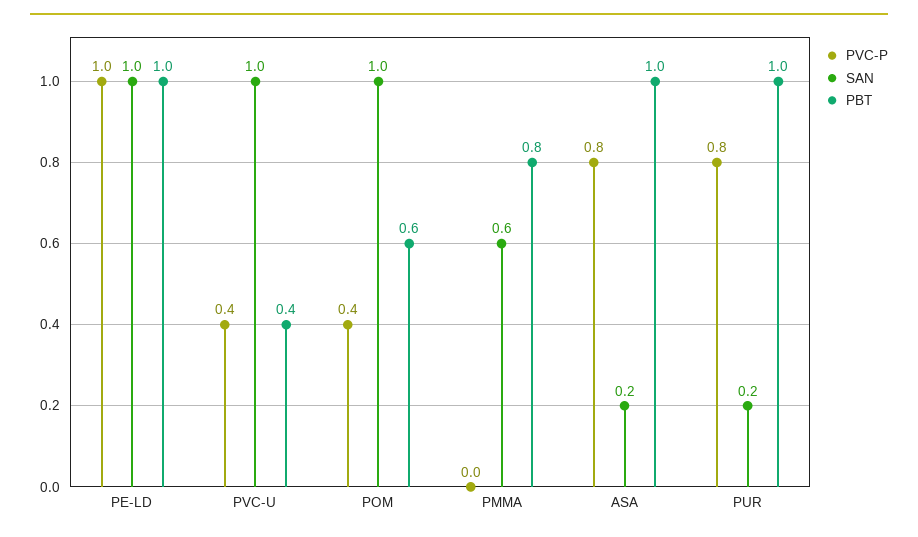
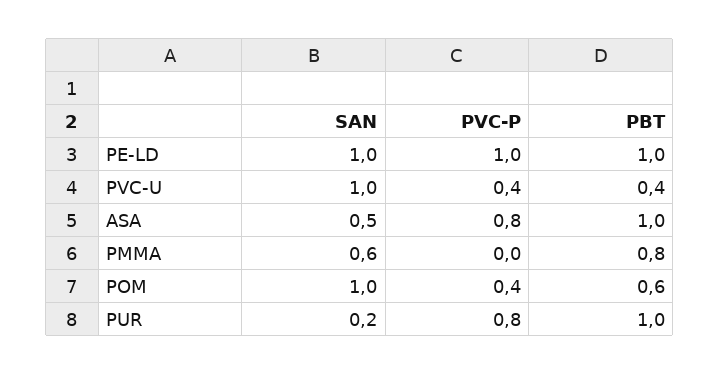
SAN, ASA: 0.2 -> 0.5

